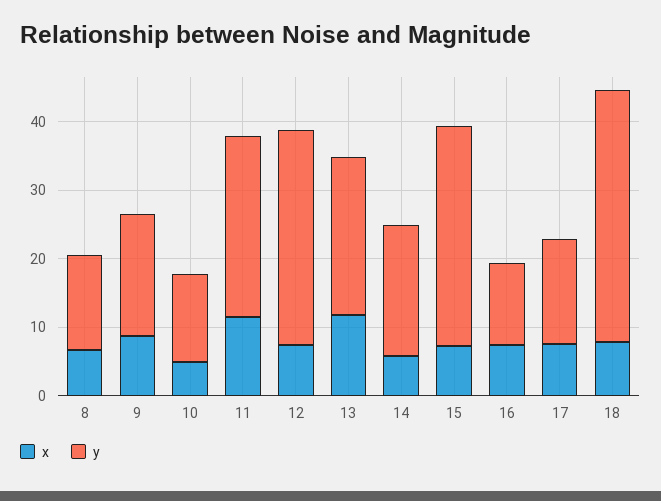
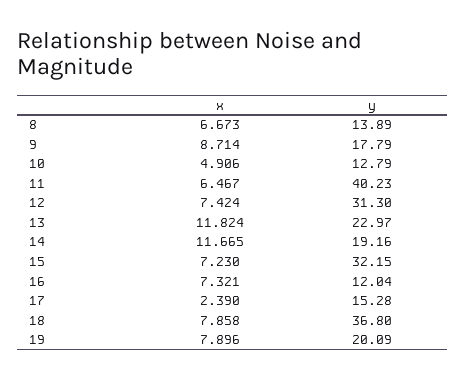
x, 11: 12 -> 6.467
y, 11: 26 -> 40.23
x, 14: 6 -> 11.665
x, 17: 8 -> 2.39
x, 19: none -> 7.896
y, 19: none -> 20.09

